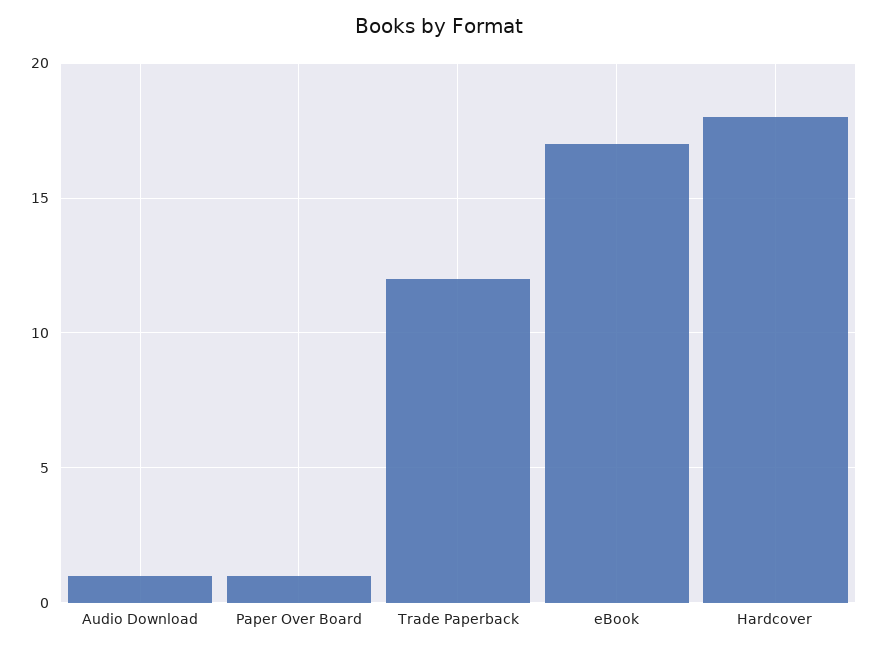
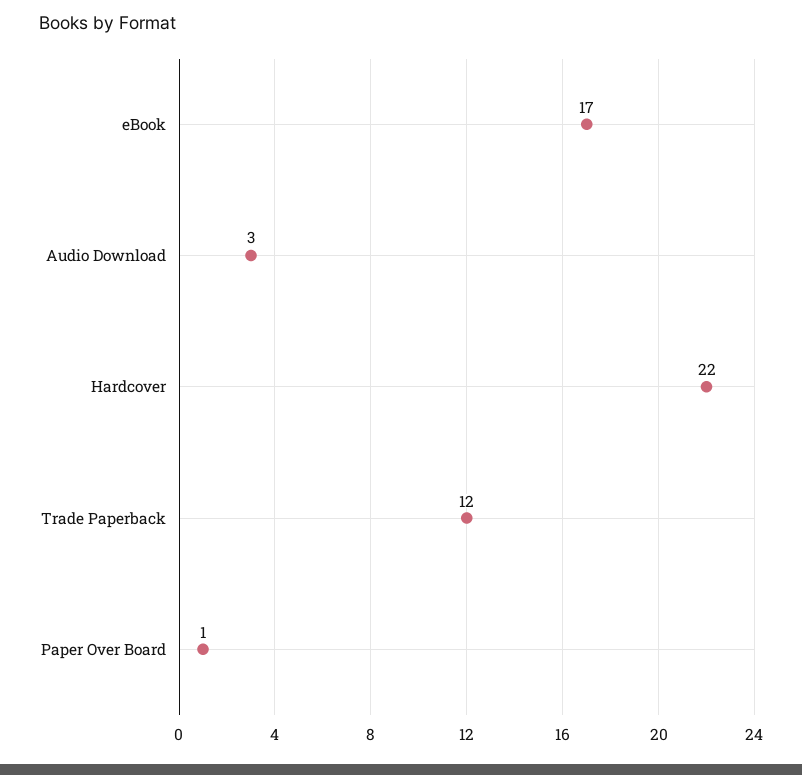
Audio Download: 1 -> 3
Hardcover: 18 -> 22

